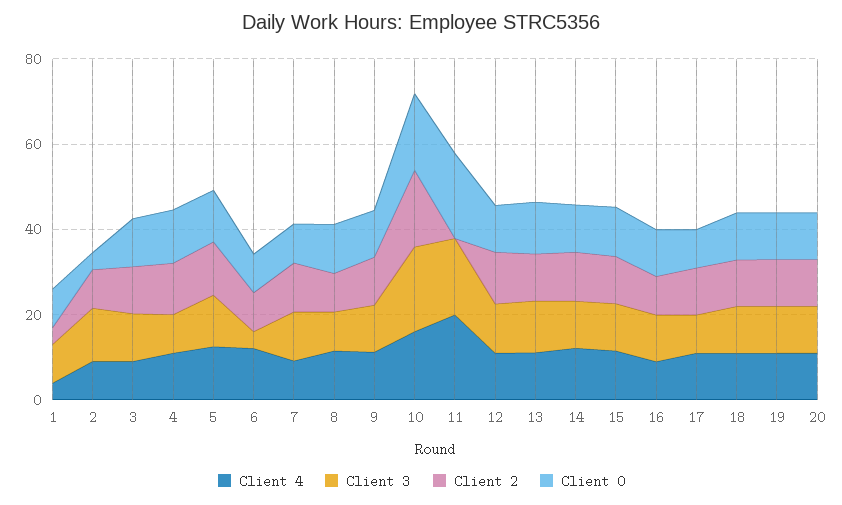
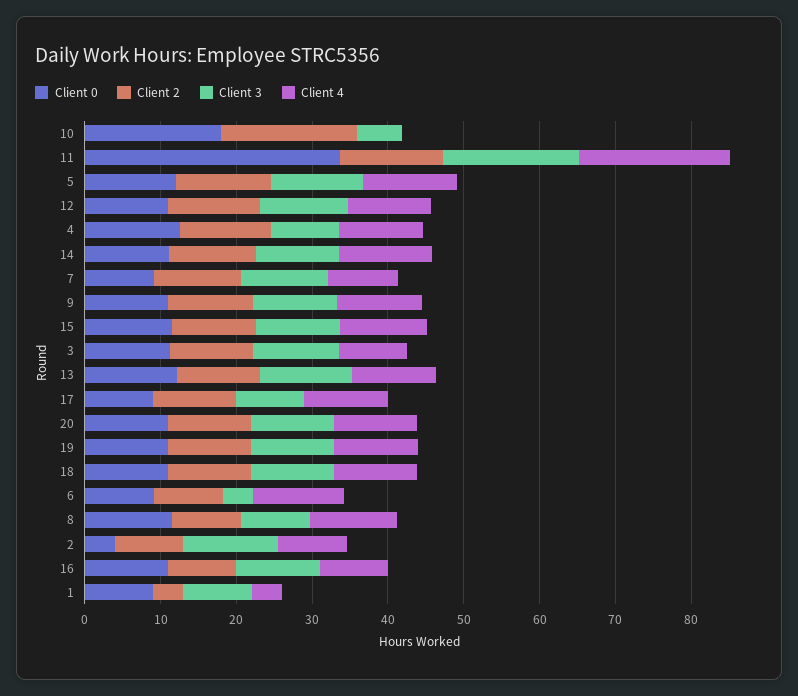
Client 4, 10: 15 -> 0
Client 3, 10: 20 -> 6
Client 2, 11: 0 -> 14
Client 0, 11: 20 -> 34

